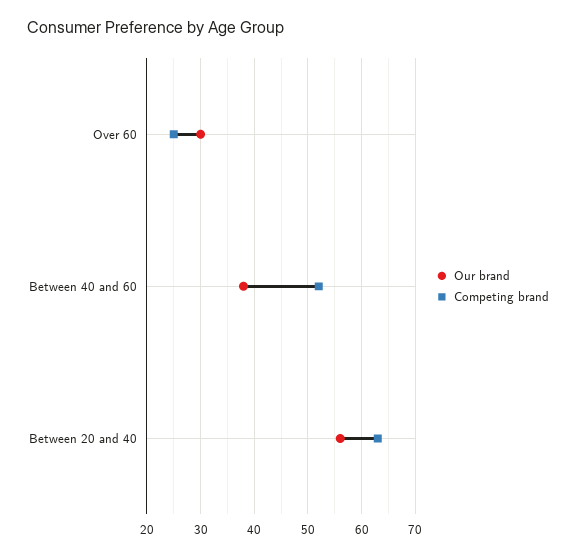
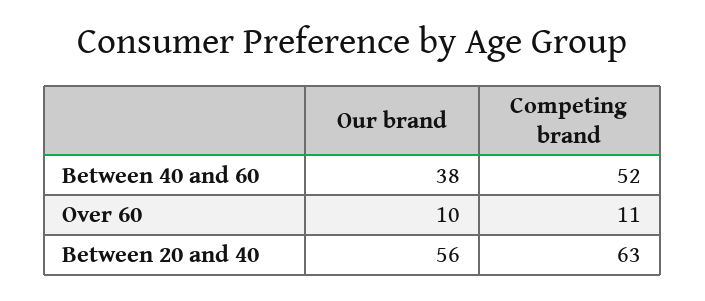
Our brand, Over 60: 30 -> 10
Competing brand, Over 60: 25 -> 11

